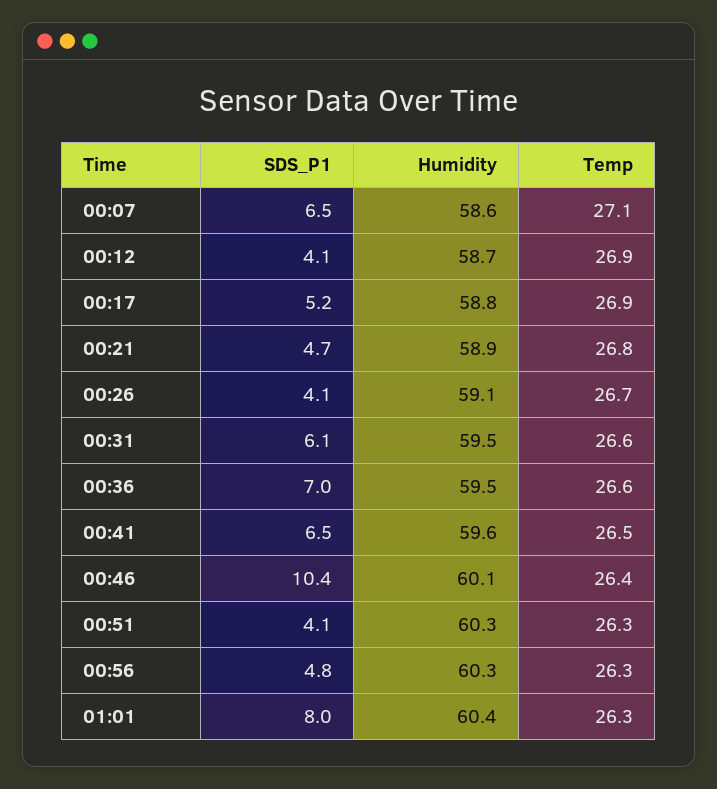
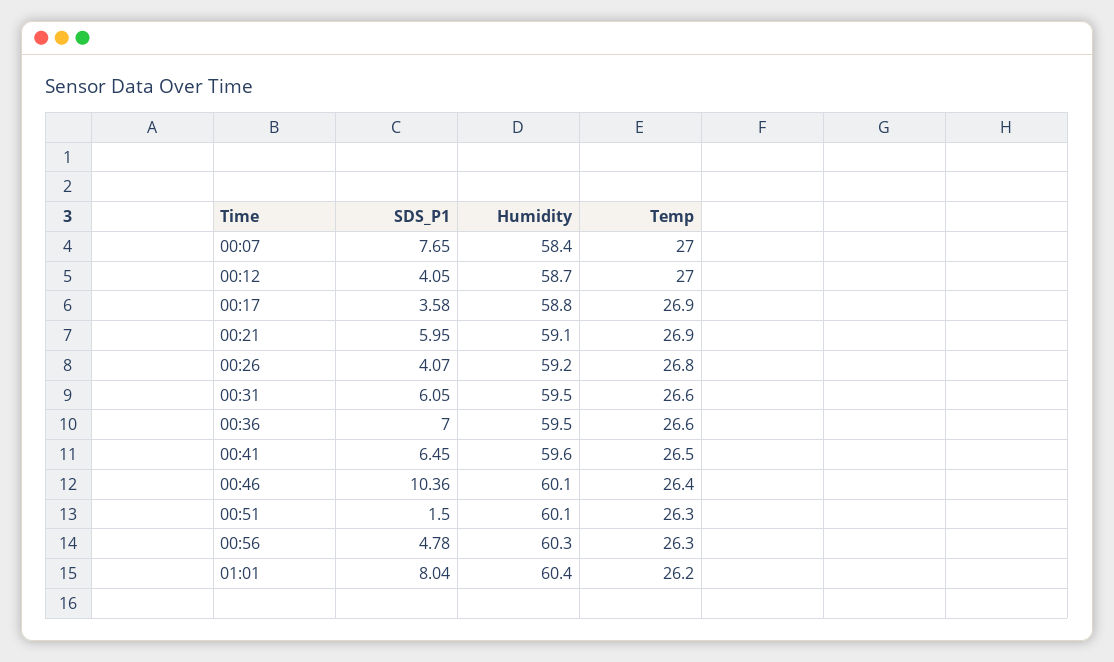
SDS_P1, 00:07: 6.5 -> 7.65
Humidity, 00:07: 58.6 -> 58.4
Temp, 00:07: 27.1 -> 27
Temp, 00:12: 26.9 -> 27
SDS_P1, 00:17: 5.2 -> 3.58
SDS_P1, 00:21: 4.7 -> 5.95
Humidity, 00:21: 58.9 -> 59.1
Temp, 00:21: 26.8 -> 26.9
Humidity, 00:26: 59.1 -> 59.2
Temp, 00:26: 26.7 -> 26.8
SDS_P1, 00:51: 4.1 -> 1.5
Humidity, 00:51: 60.3 -> 60.1
Temp, 01:01: 26.3 -> 26.2

